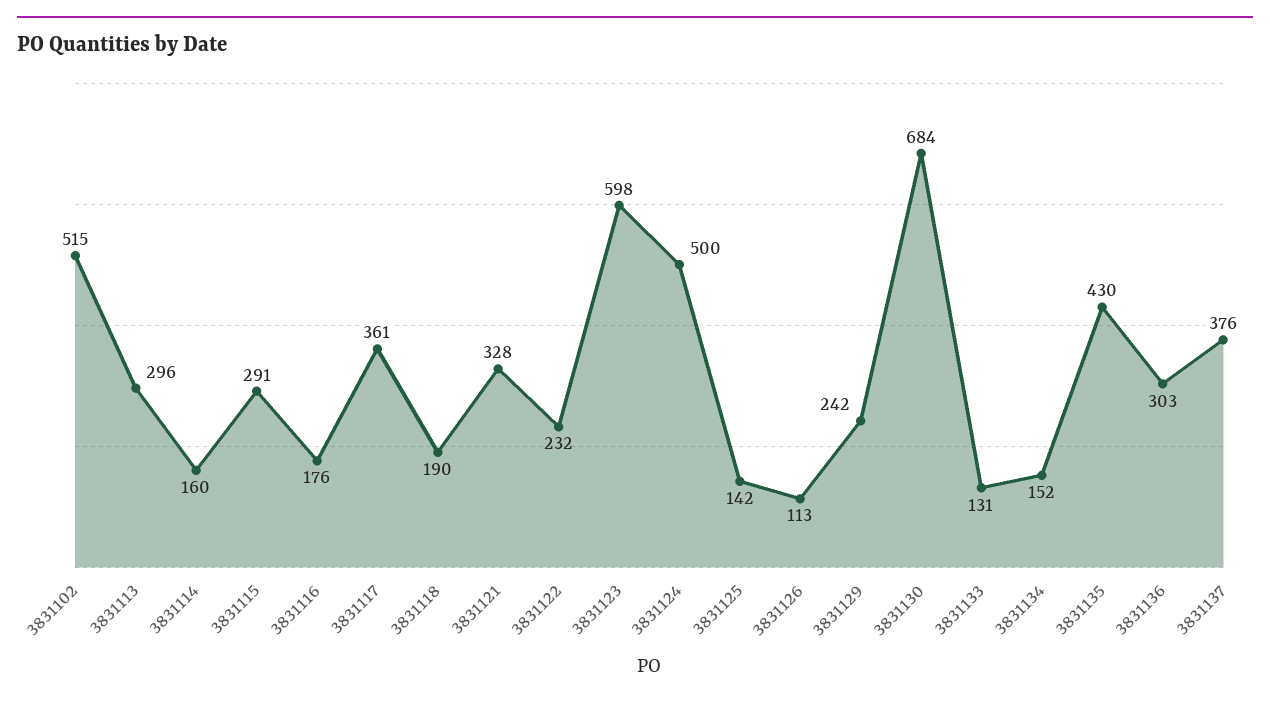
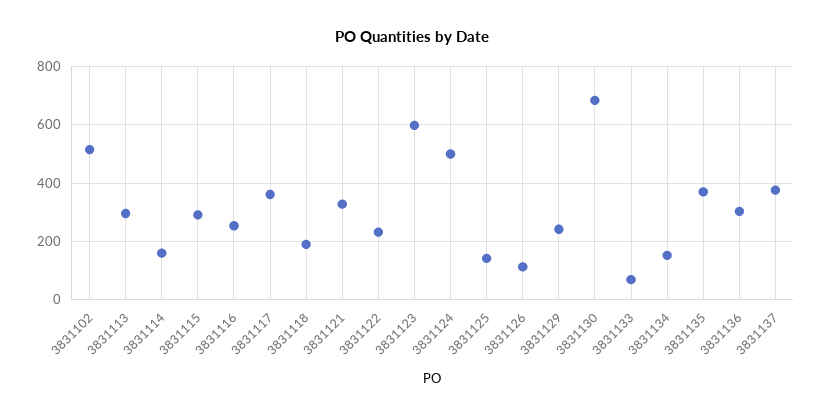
3831116: 176 -> 250
3831133: 131 -> 75
3831135: 430 -> 375

